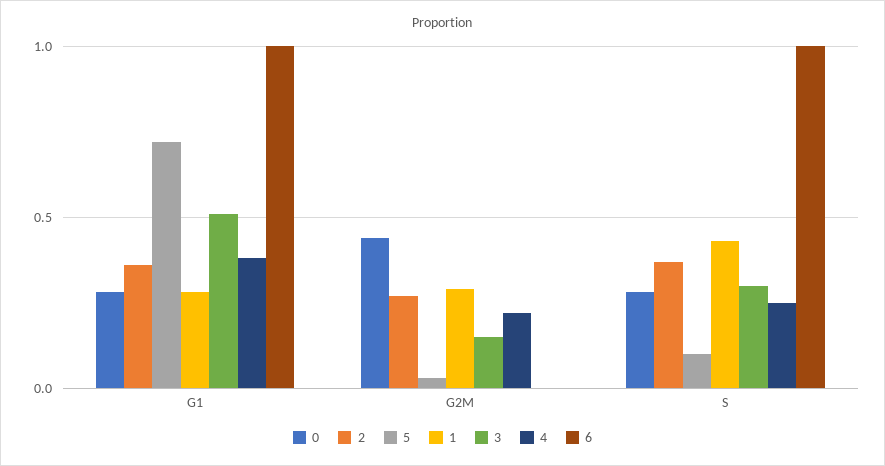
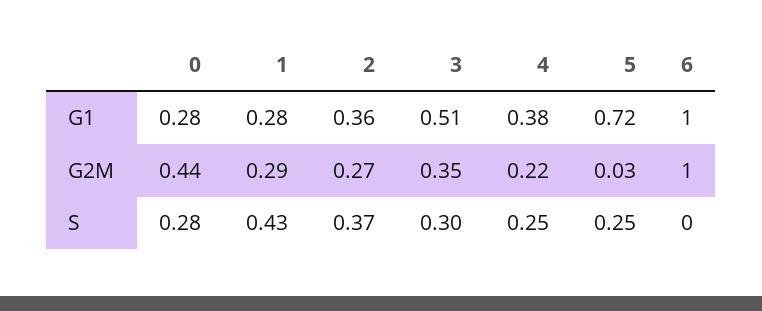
3, G2M: 0.15 -> 0.35
6, G2M: 0 -> 1
5, S: 0.1 -> 0.25
6, S: 1 -> 0

